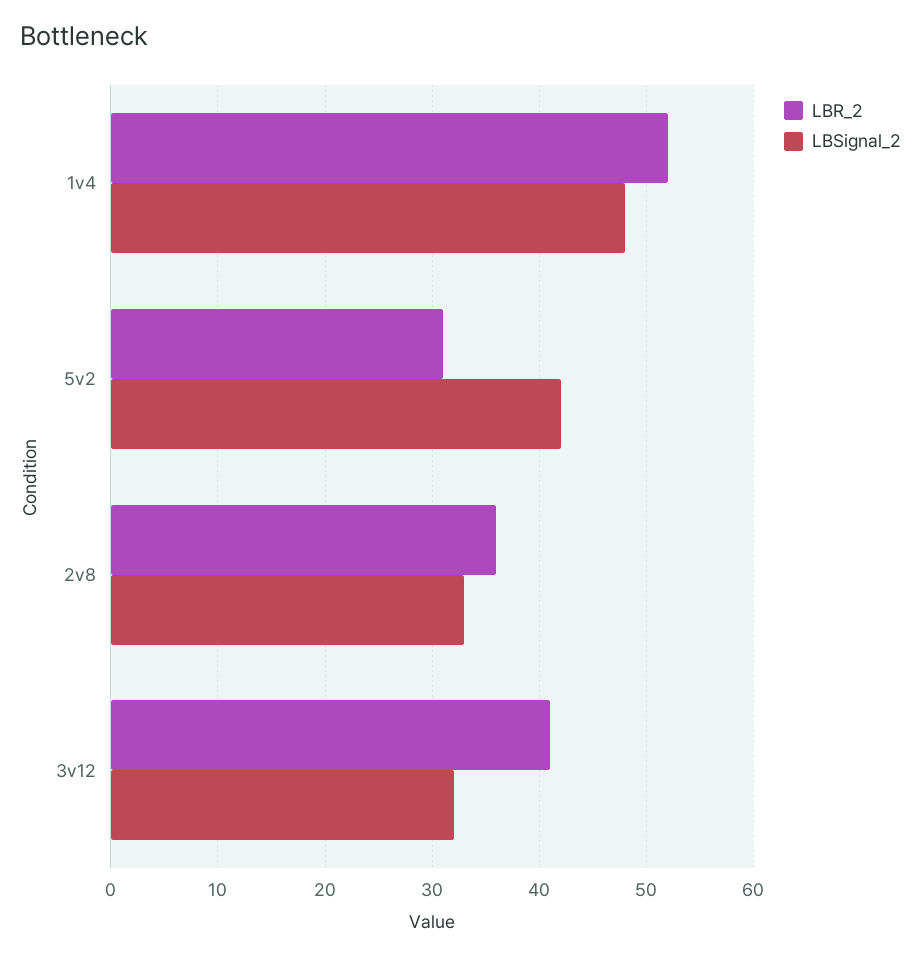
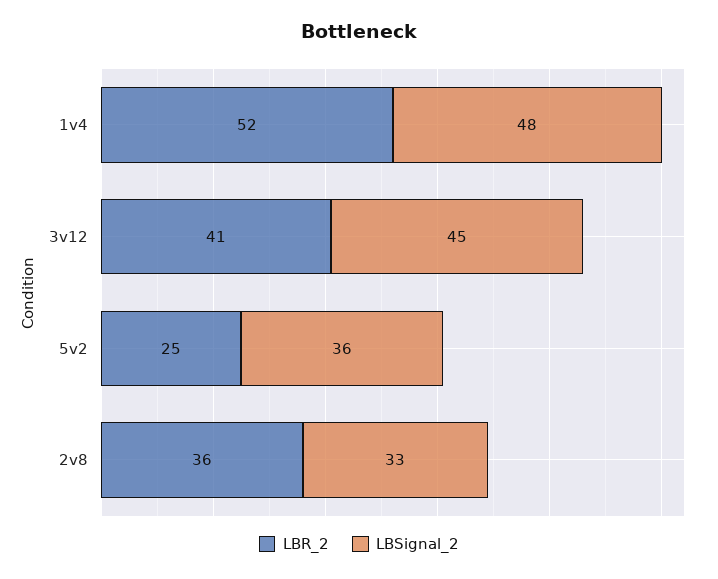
LBR_2, 5v2: 31 -> 25
LBSignal_2, 5v2: 42 -> 36
LBSignal_2, 3v12: 32 -> 45

